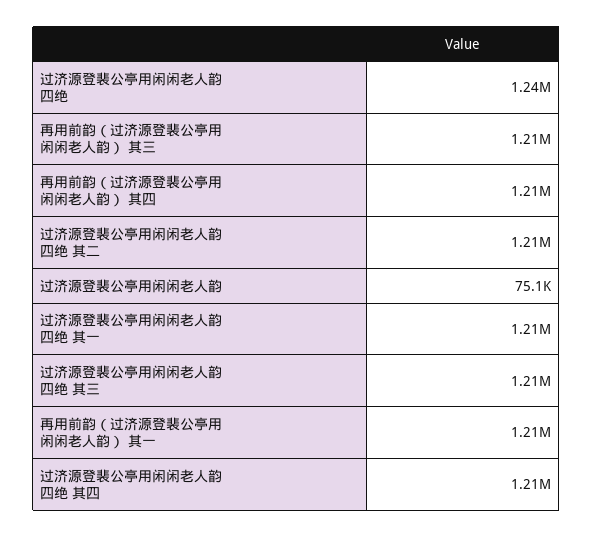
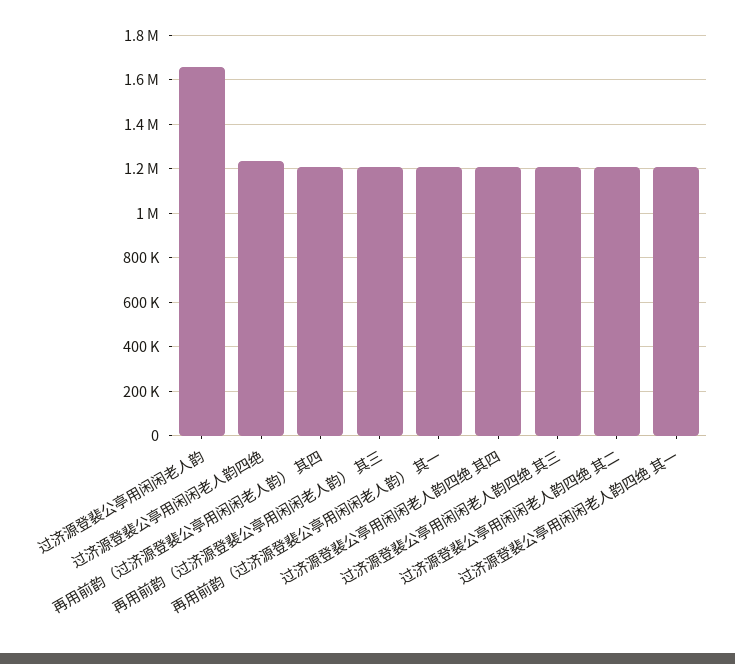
过济源登裴公亭用闲闲老人韵: 75100 -> 1650000

